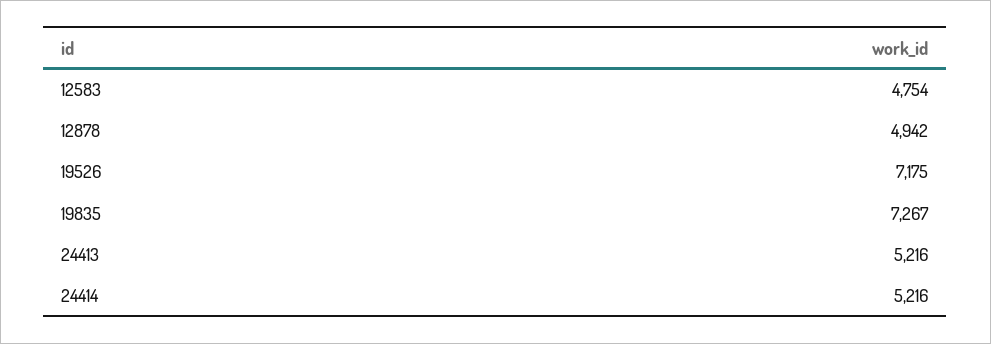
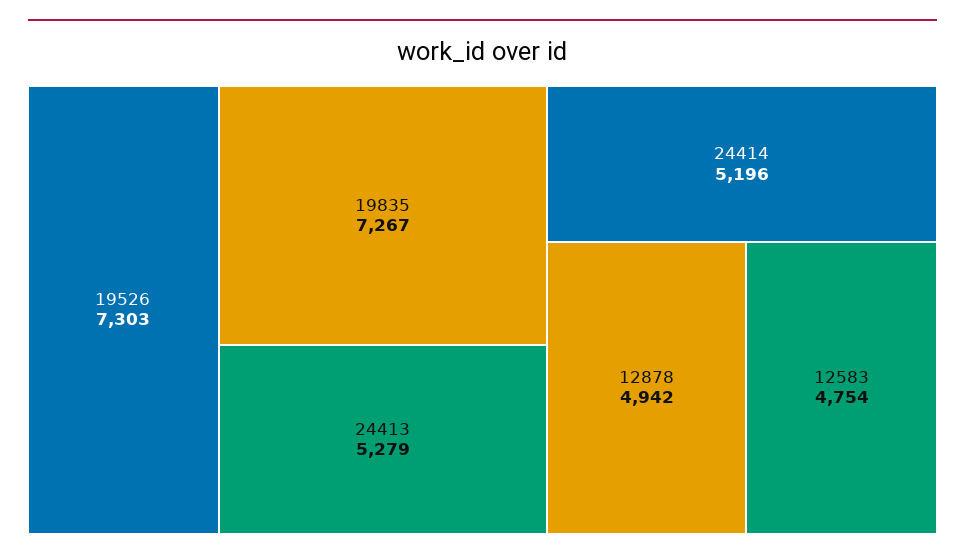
19526: 7175 -> 7303
24413: 5216 -> 5279
24414: 5216 -> 5196

